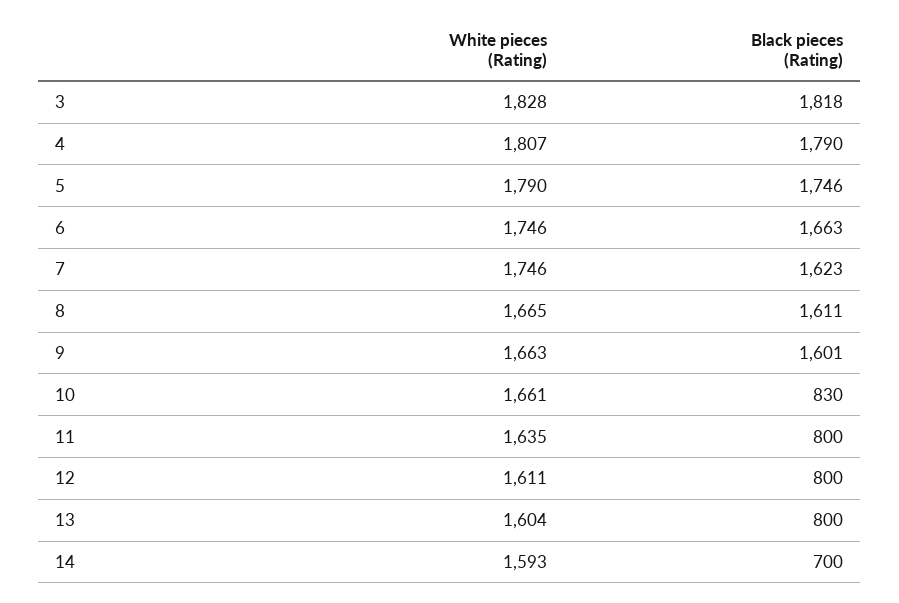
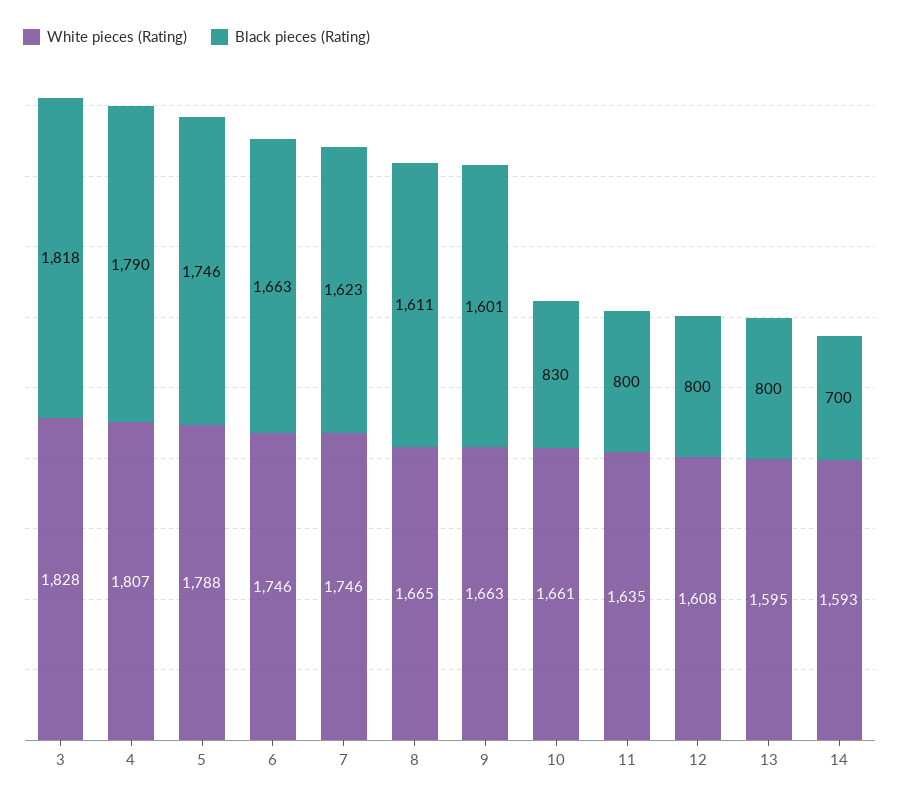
White pieces (Rating), 5: 1790 -> 1788
White pieces (Rating), 12: 1611 -> 1608
White pieces (Rating), 13: 1604 -> 1595

